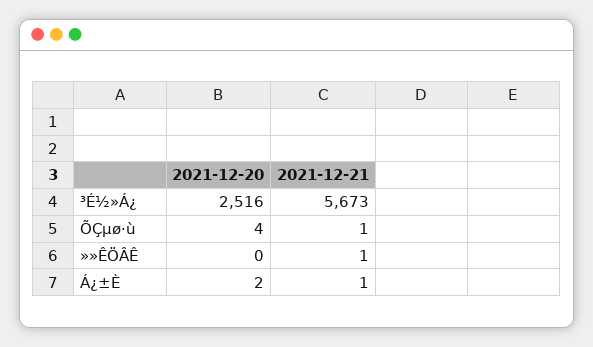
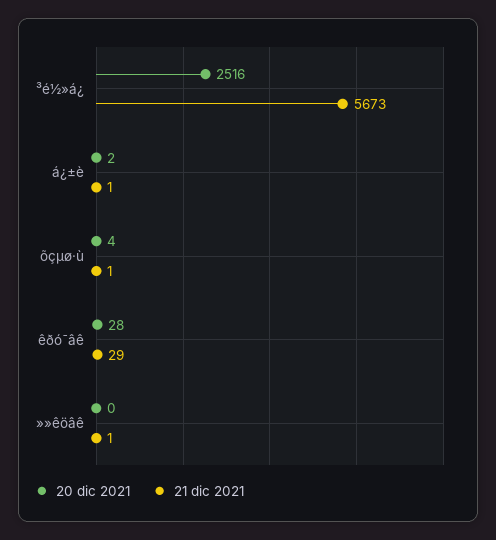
2021-12-20, êðó¯âê: none -> 28
2021-12-21, êðó¯âê: none -> 29

